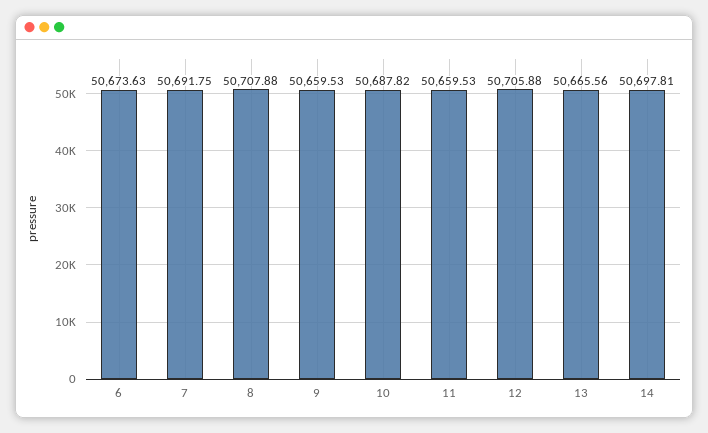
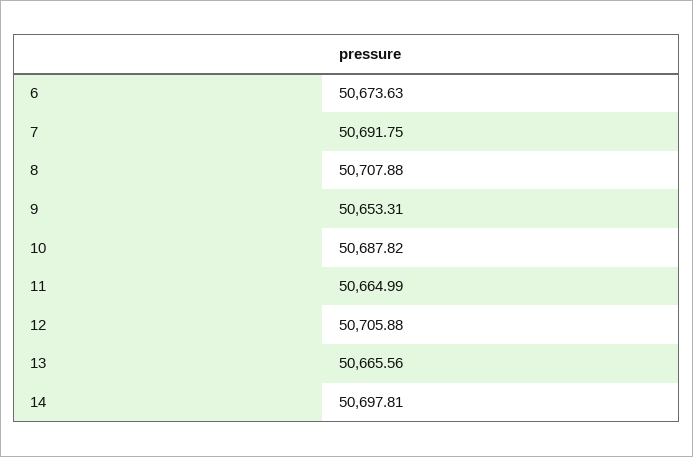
9: 50659.53 -> 50653.31
11: 50659.53 -> 50664.99

